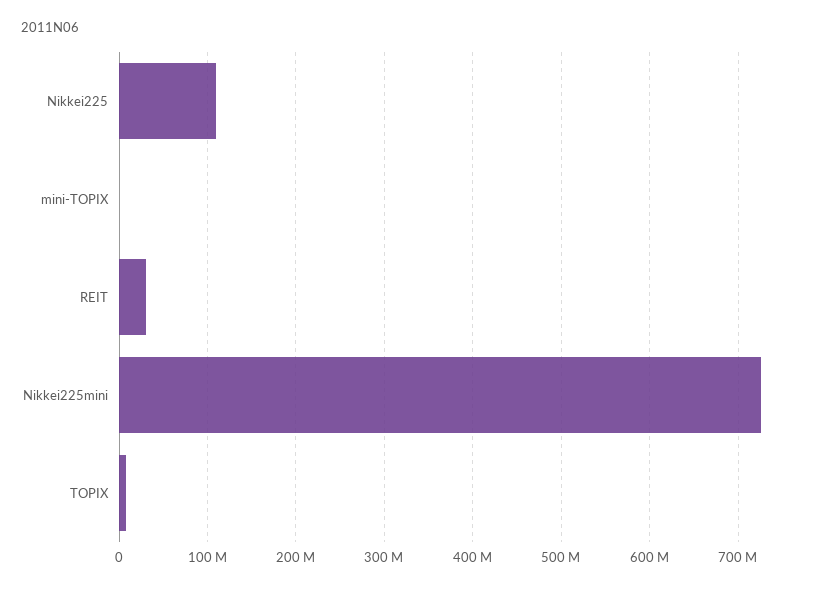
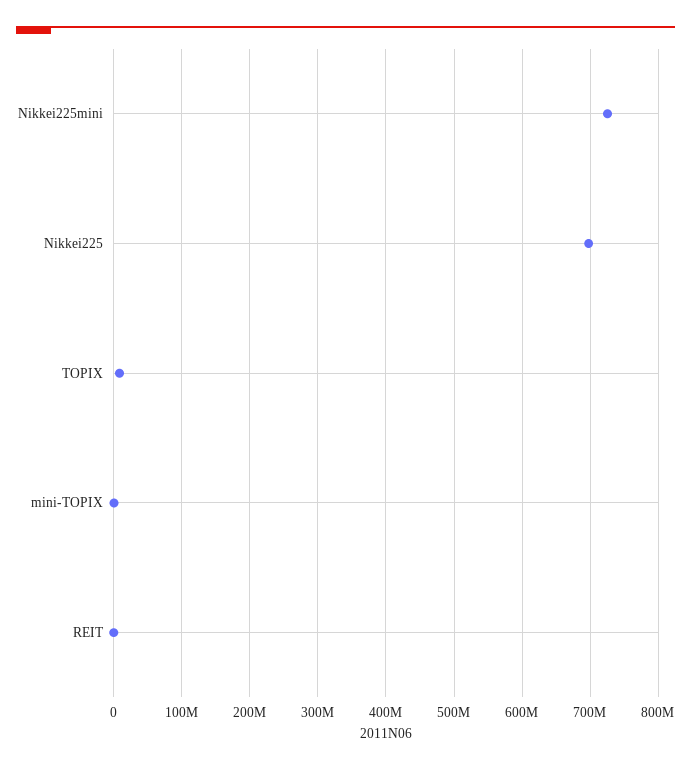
Nikkei225: 110000000 -> 700000000
REIT: 30000000 -> 0

